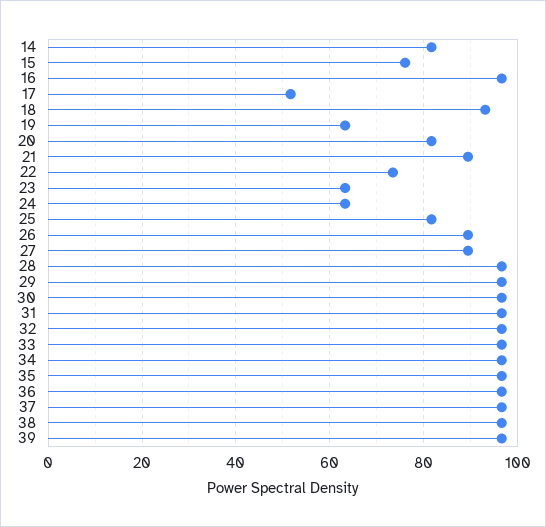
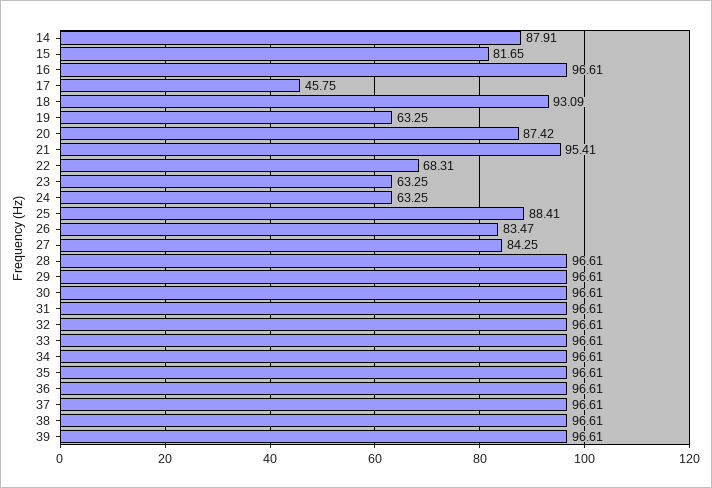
14: 82 -> 87.91
15: 76 -> 81.65
17: 52 -> 45.75
20: 82 -> 87.42
21: 90 -> 95.41
22: 74 -> 68.31
25: 82 -> 88.41
26: 90 -> 83.47
27: 90 -> 84.25

